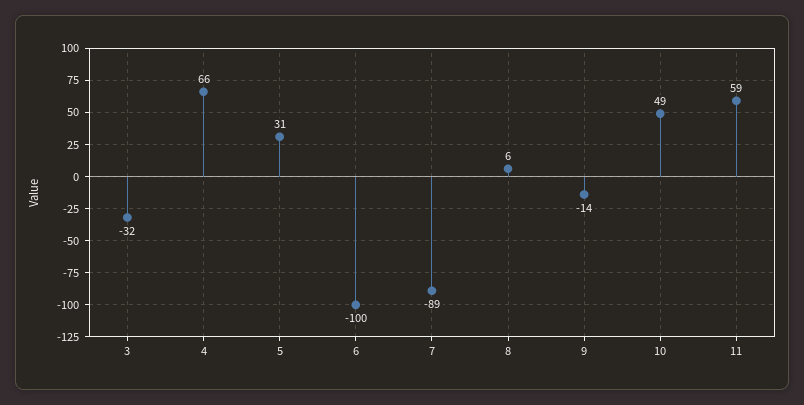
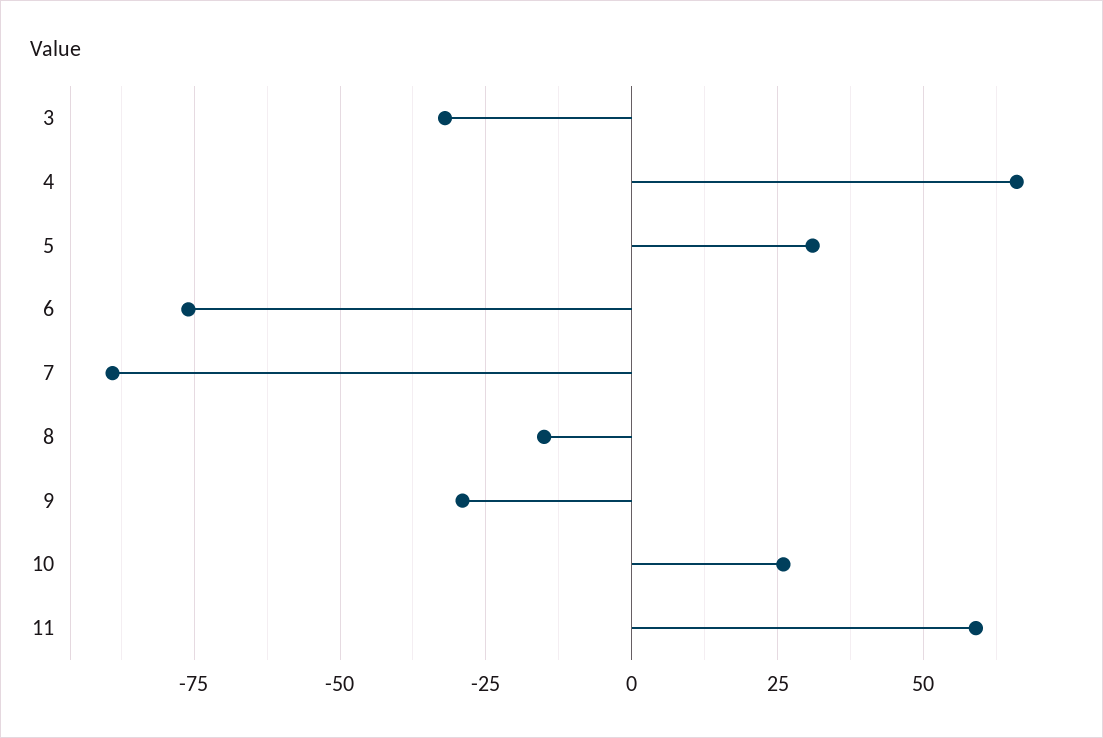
6: -100 -> -75
8: 6 -> -15
9: -14 -> -30
10: 49 -> 25

